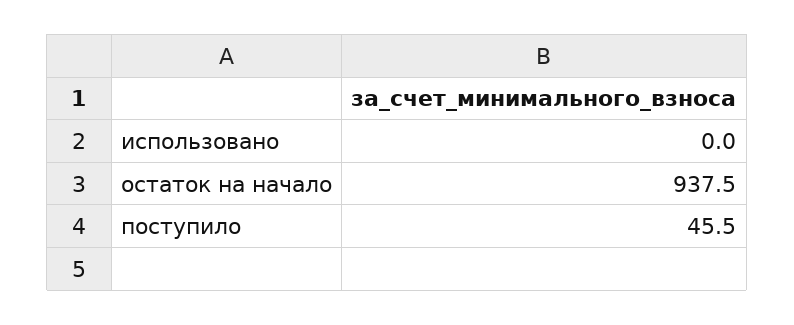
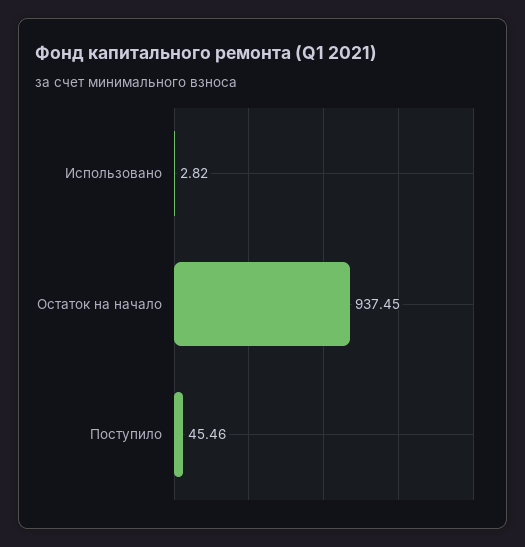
использовано: 0 -> 2.82

